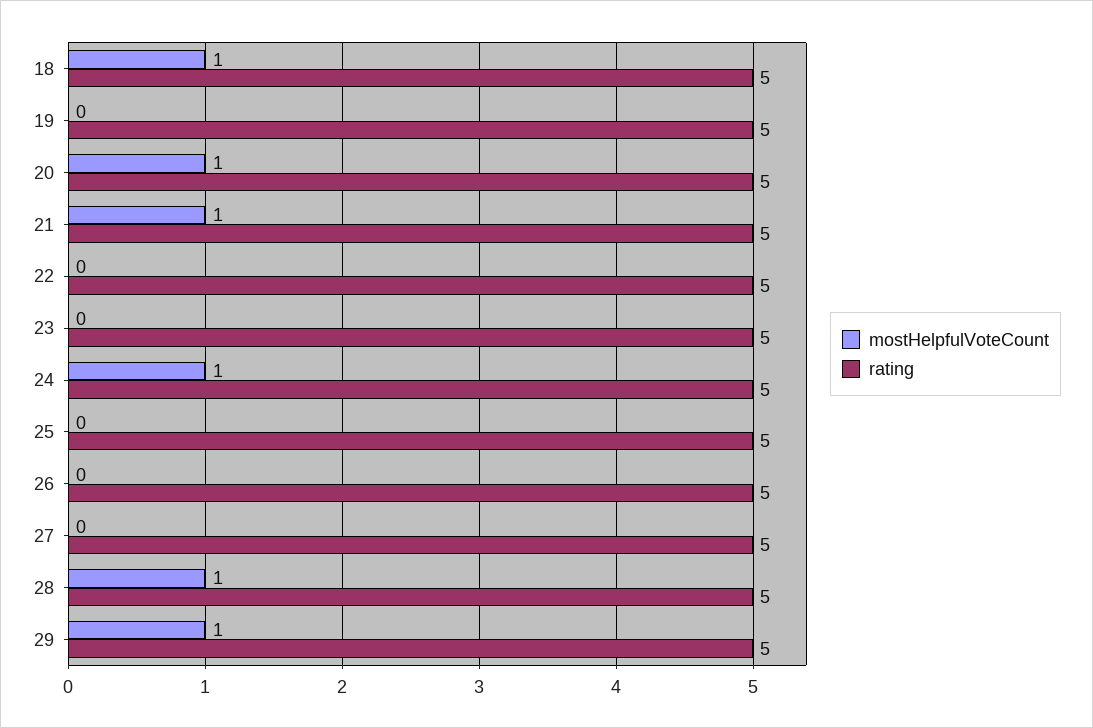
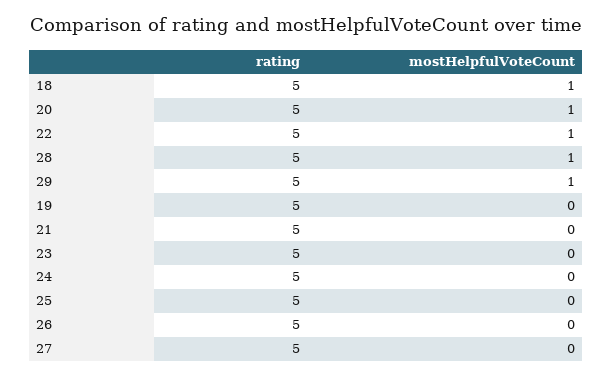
mostHelpfulVoteCount, 21: 1 -> 0
mostHelpfulVoteCount, 22: 0 -> 1
mostHelpfulVoteCount, 24: 1 -> 0

